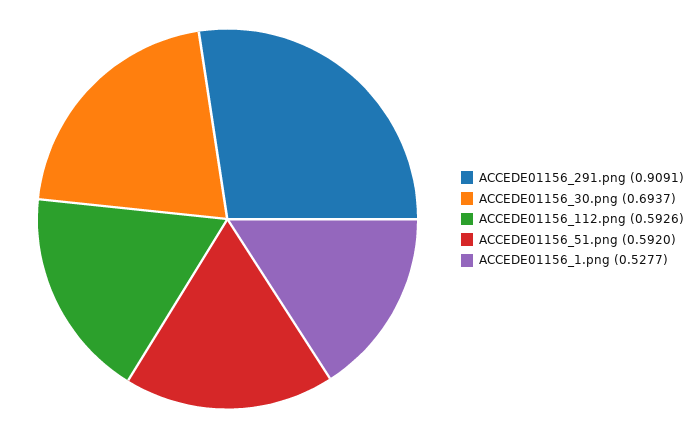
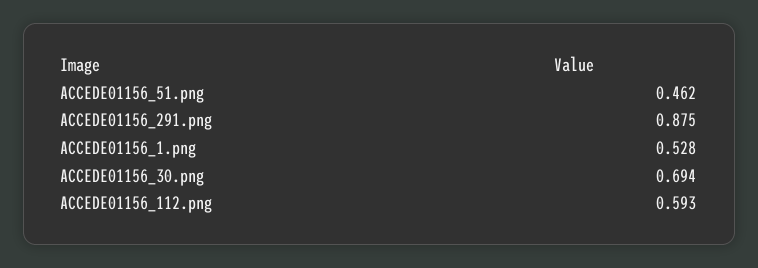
ACCEDE01156_291.png: 0.9091 -> 0.875
ACCEDE01156_51.png: 0.592 -> 0.462

